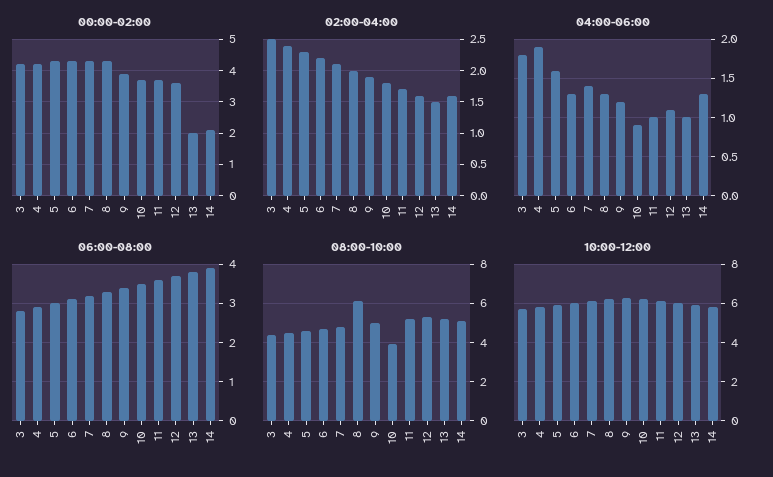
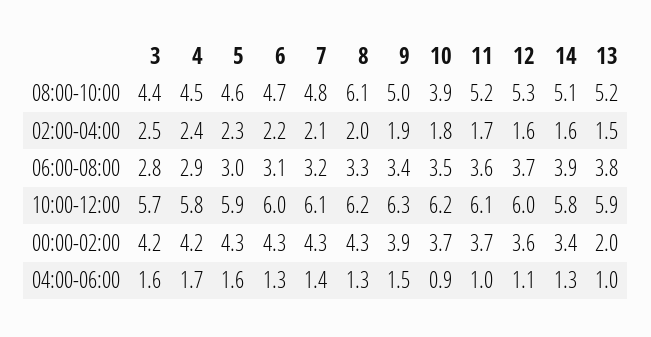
00:00-02:00, 14: 2 -> 3.4
04:00-06:00, 3: 1.8 -> 1.6
04:00-06:00, 4: 1.9 -> 1.7
04:00-06:00, 9: 1.2 -> 1.5

